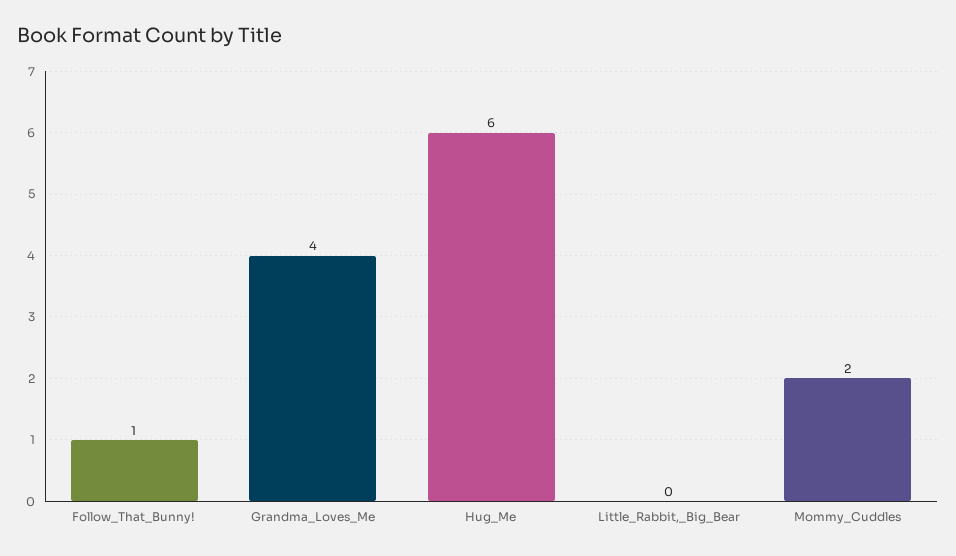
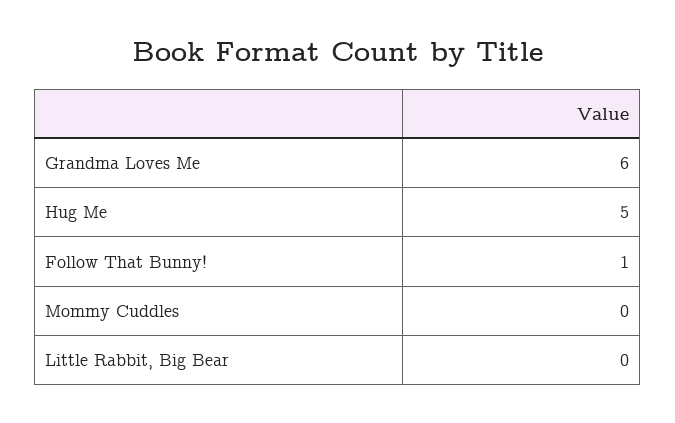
Grandma_Loves_Me: 4 -> 6
Hug_Me: 6 -> 5
Mommy_Cuddles: 2 -> 0

